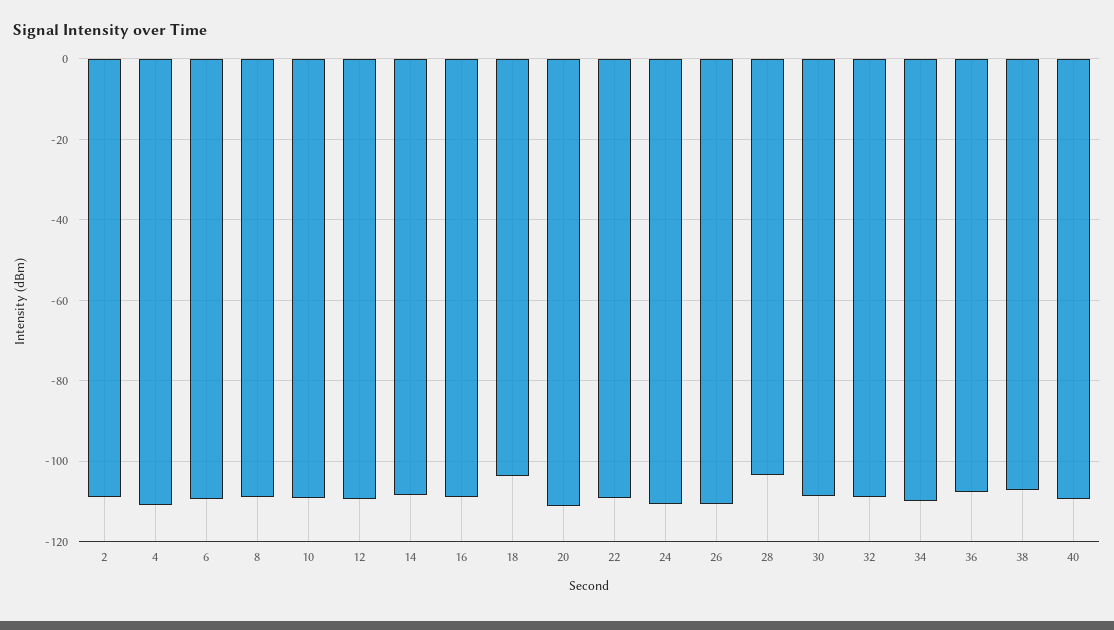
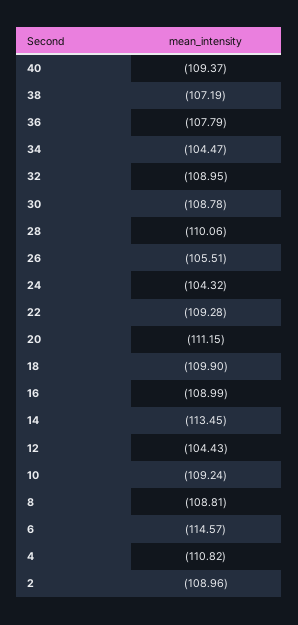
6: -110 -> -114.57
12: -110 -> -104.43
14: -108 -> -113.45
18: -104 -> -109.9
24: -110 -> -104.32
26: -110 -> -105.51
28: -104 -> -110.06
34: -110 -> -104.47

